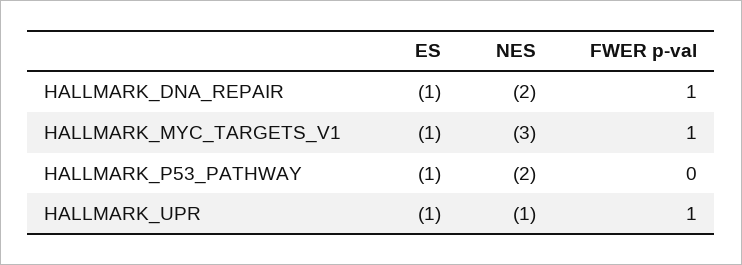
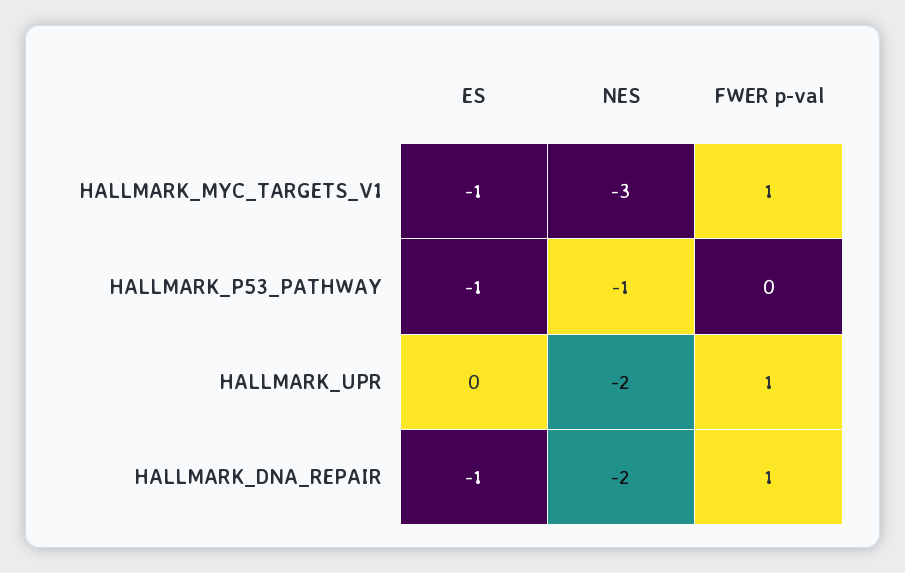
NES, HALLMARK_P53_PATHWAY: -2 -> -1
ES, HALLMARK_UPR: -1 -> 0
NES, HALLMARK_UPR: -1 -> -2

